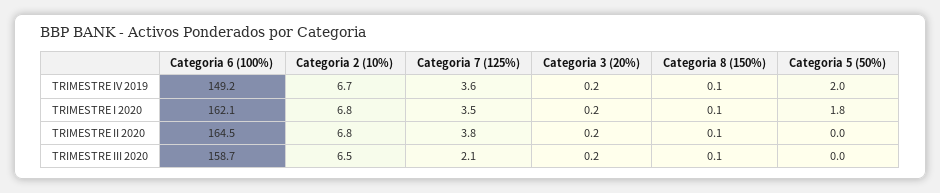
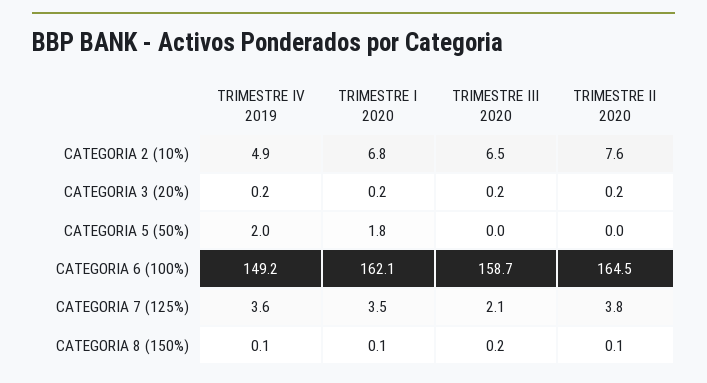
Categoria 2 (10%), TRIMESTRE IV 2019: 6.7 -> 4.9
Categoria 2 (10%), TRIMESTRE II 2020: 6.8 -> 7.6
Categoria 8 (150%), TRIMESTRE III 2020: 0.1 -> 0.2

